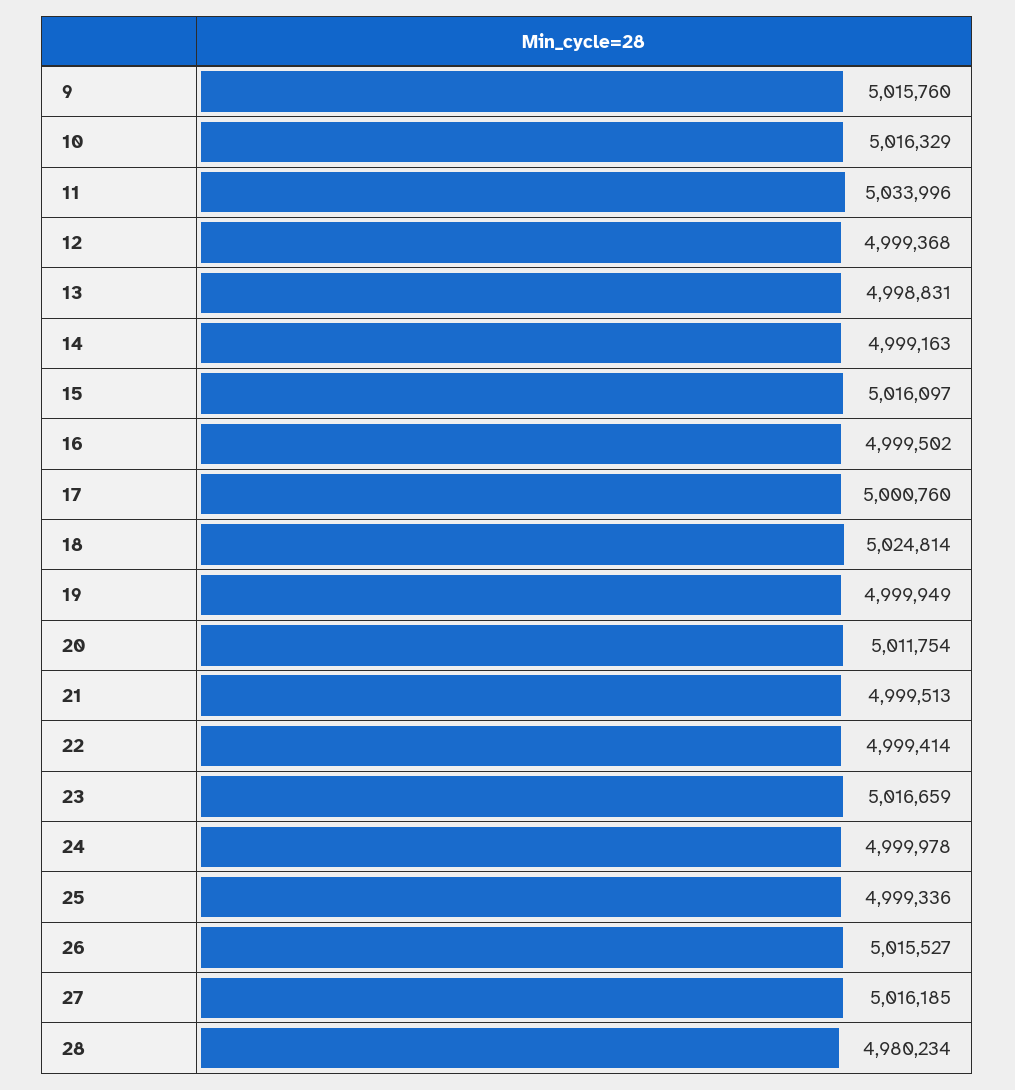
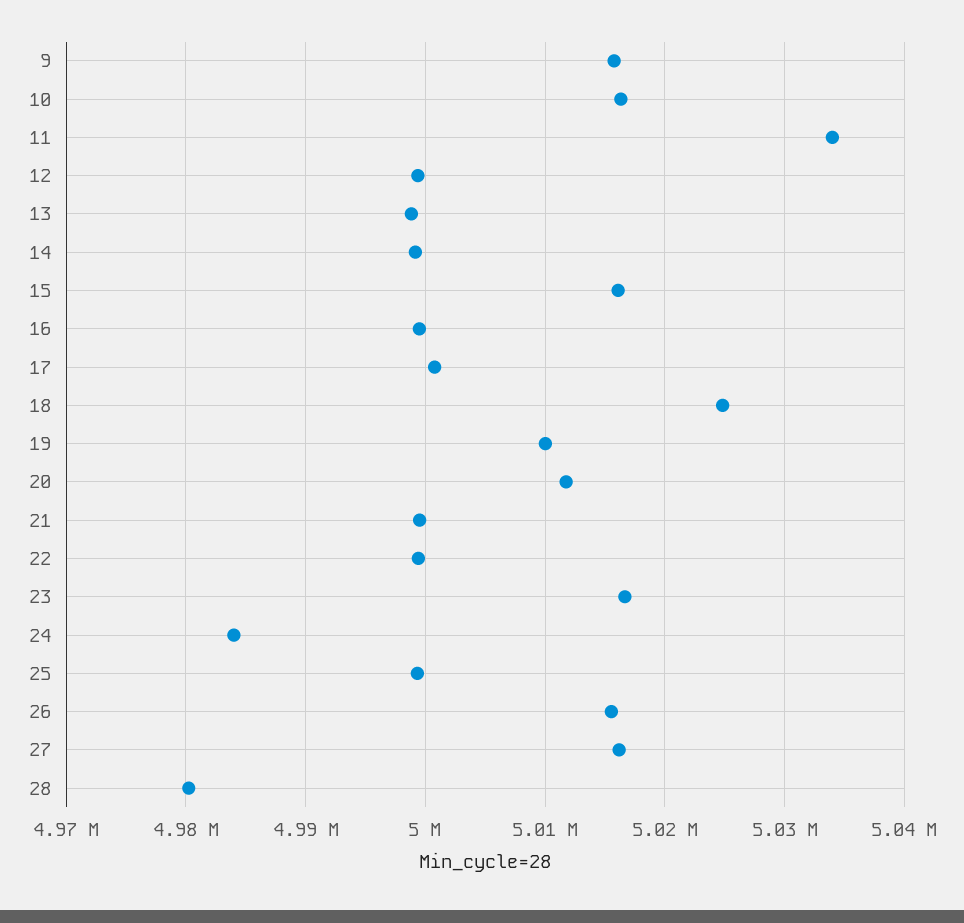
19: 4999949 -> 5010000
24: 4999978 -> 4984000

